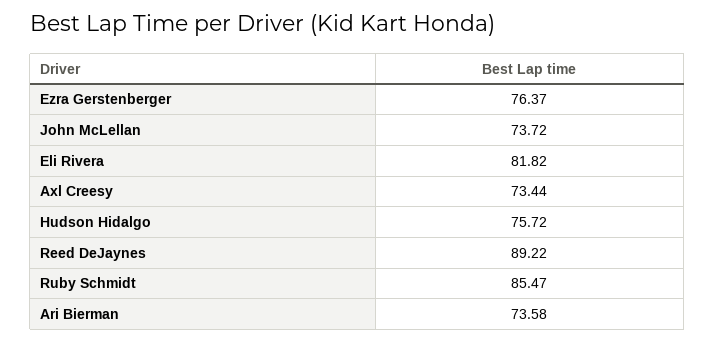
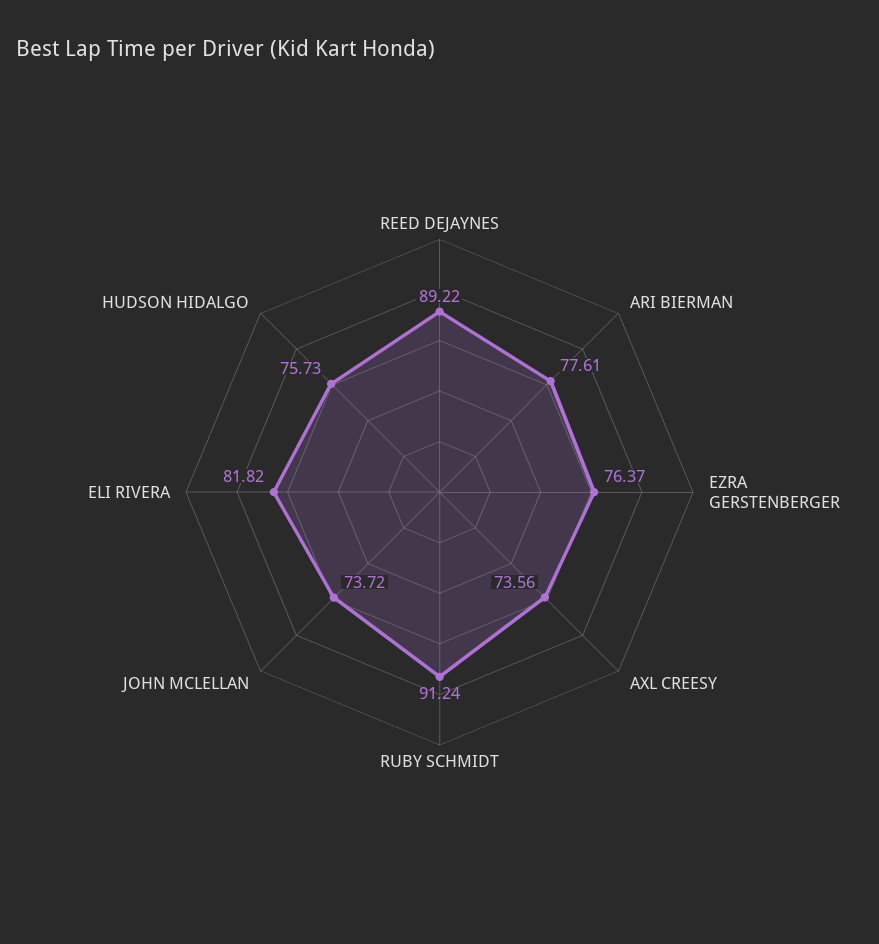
Axl Creesy: 73.44 -> 73.56
Hudson Hidalgo: 75.72 -> 75.73
Ruby Schmidt: 85.47 -> 91.24
Ari Bierman: 73.58 -> 77.61

